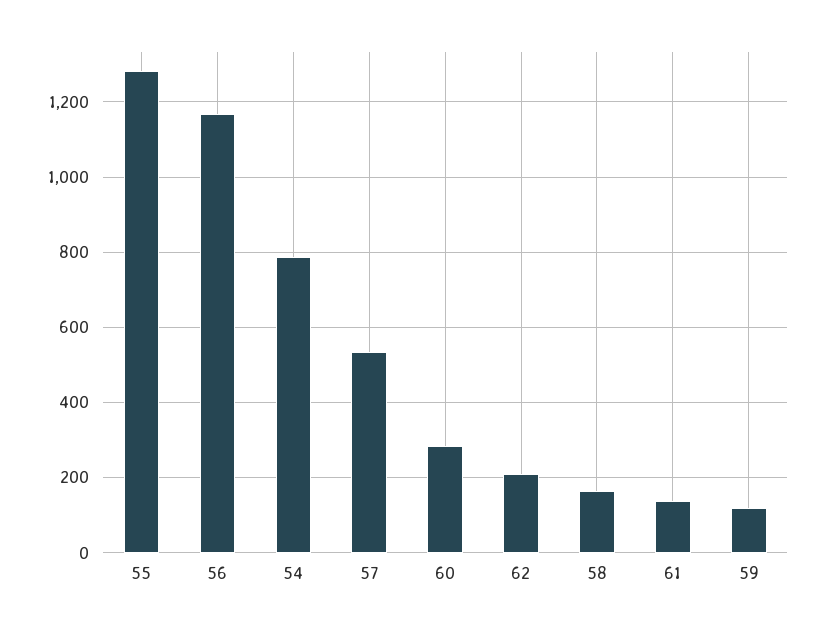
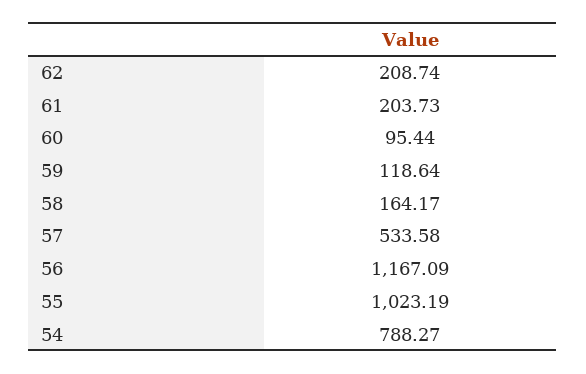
55: 1280 -> 1023.19
60: 280 -> 95.44
61: 140 -> 203.73

